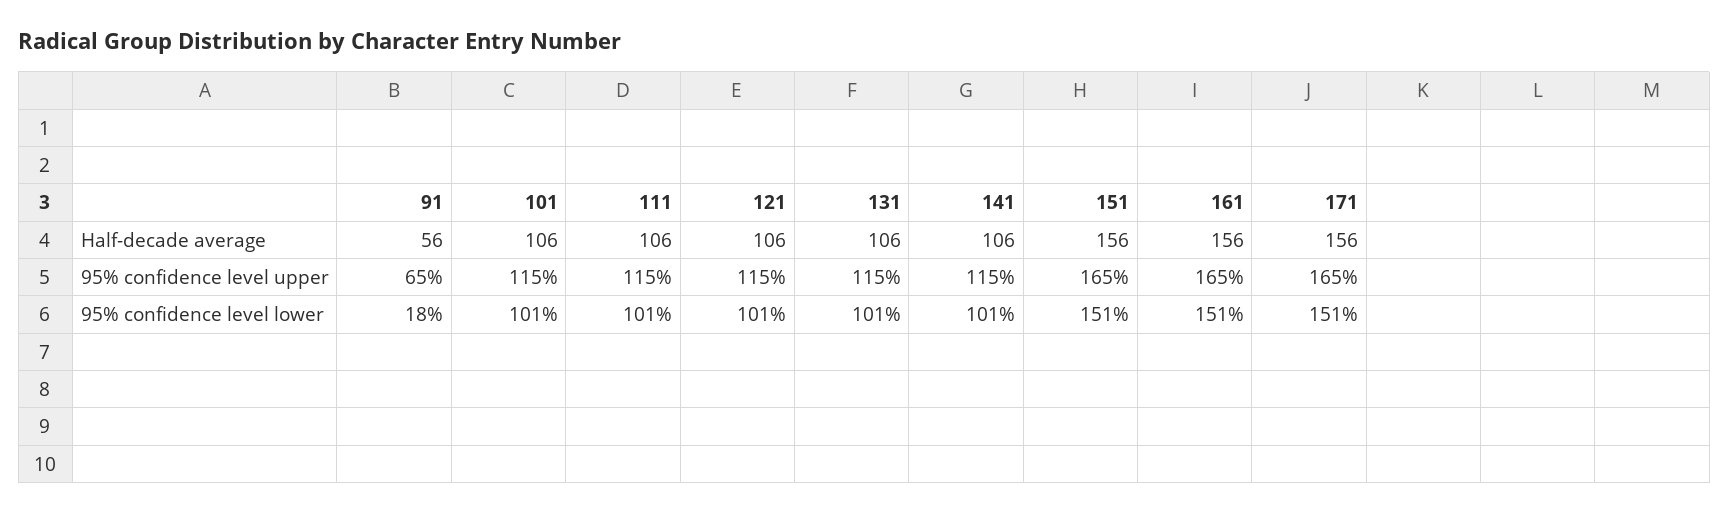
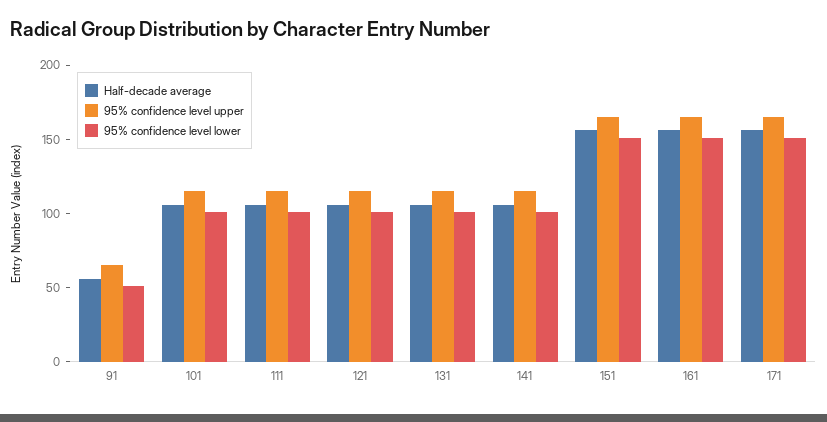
95% confidence level lower, 91: 18 -> 50

